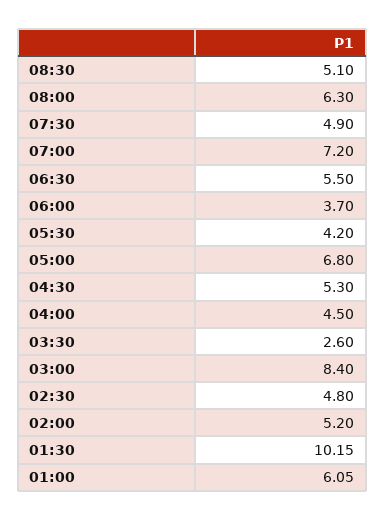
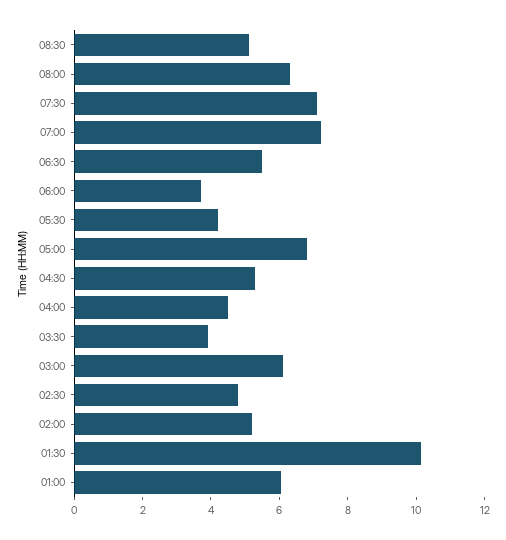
07:30: 4.9 -> 7
03:30: 2.6 -> 4
03:00: 8.4 -> 6

